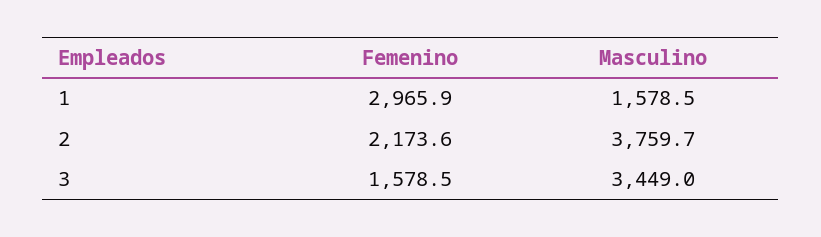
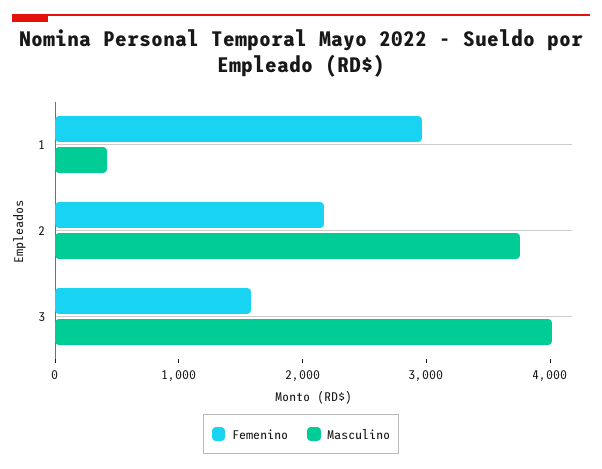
Masculino, 1: 1578.5 -> 400
Masculino, 3: 3449 -> 4000

